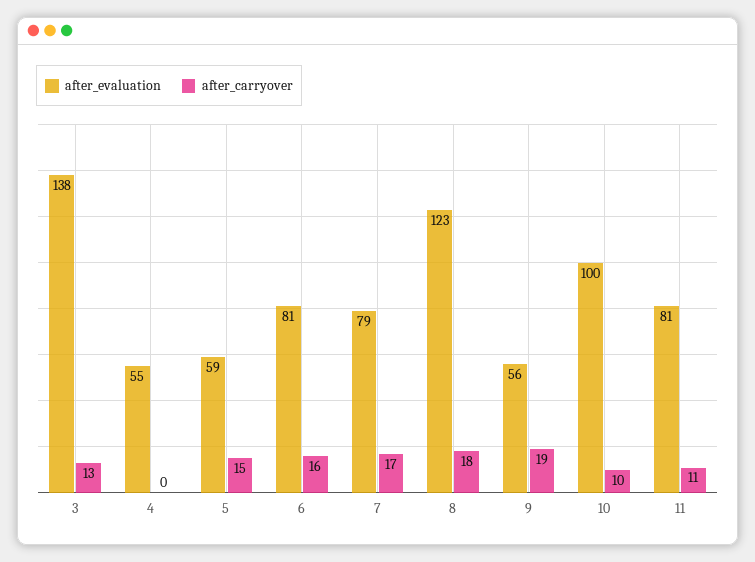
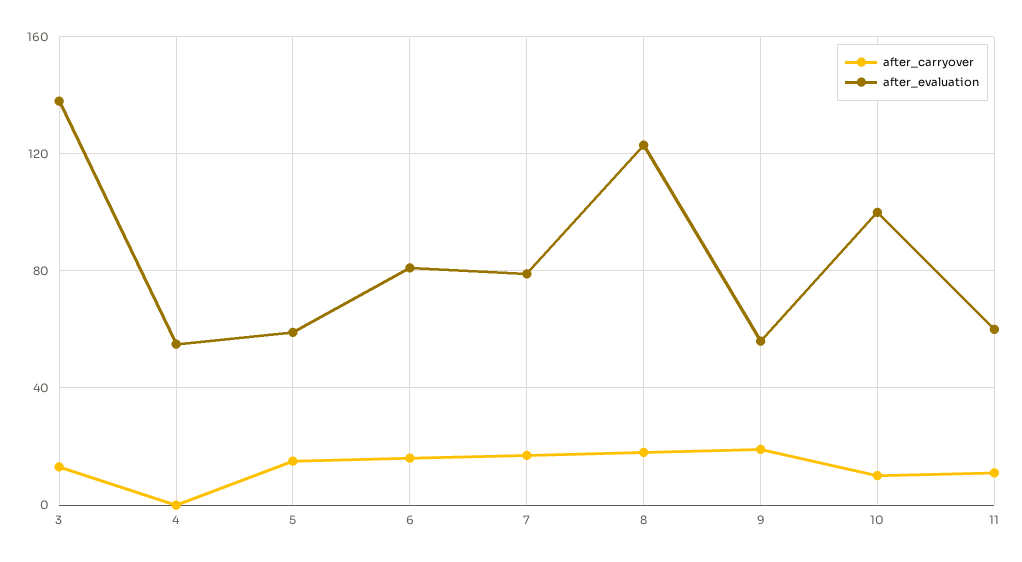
after_evaluation, 11: 81 -> 60

